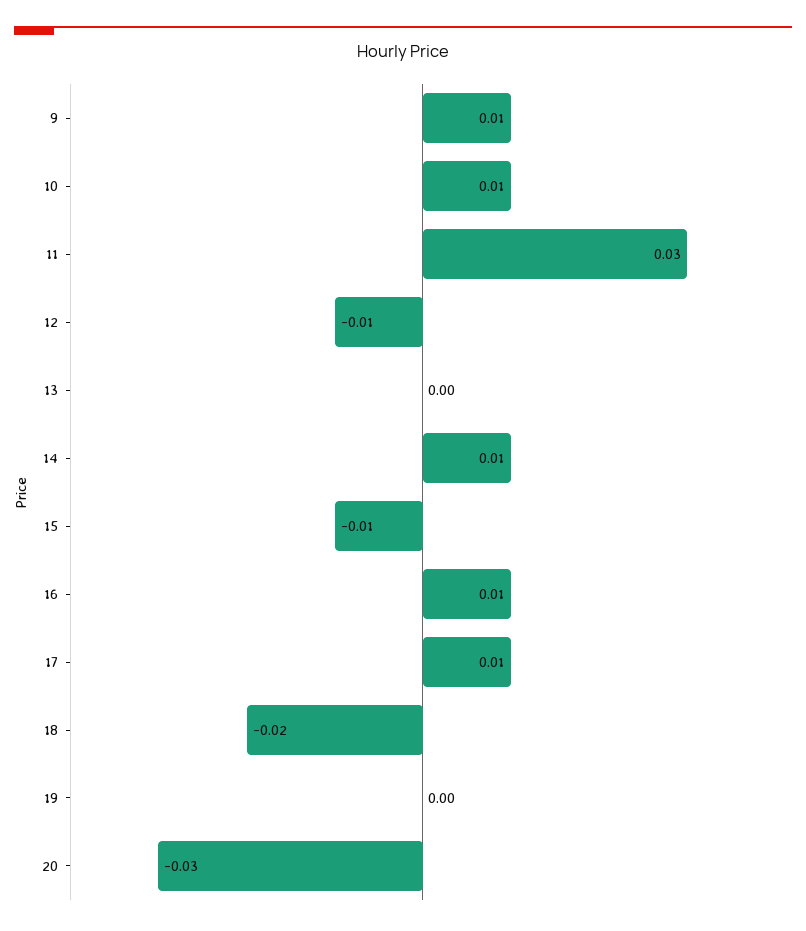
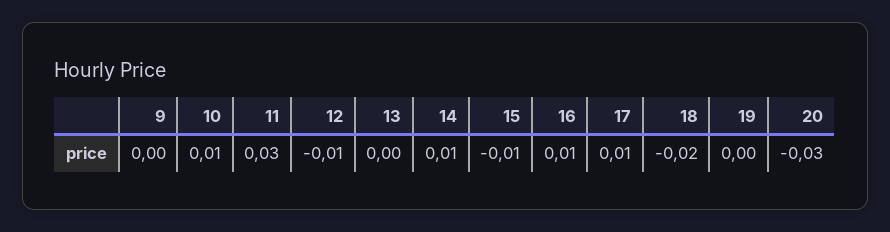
9: 0.01 -> 0

